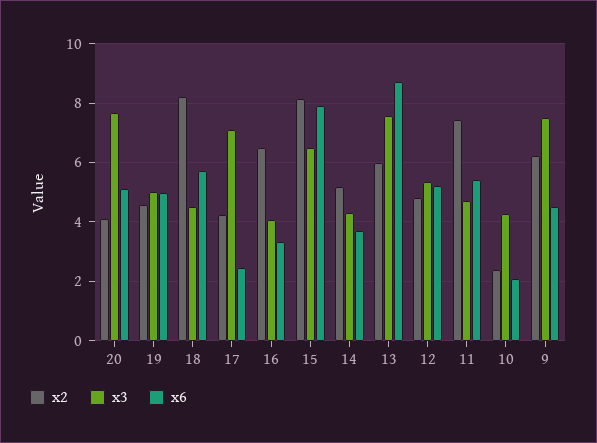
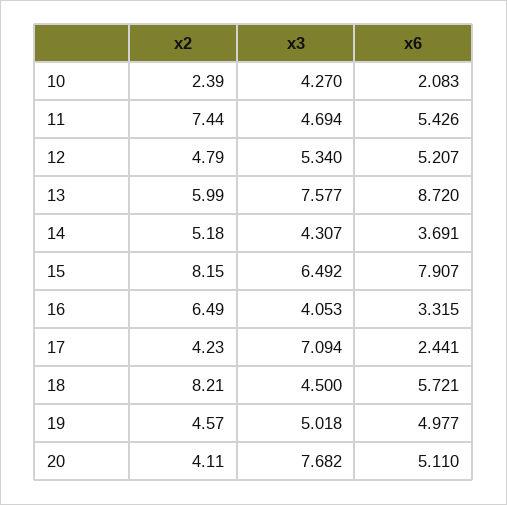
x2, 9: 6.25 -> none
x3, 9: 7.5 -> none
x6, 9: 4.5 -> none

